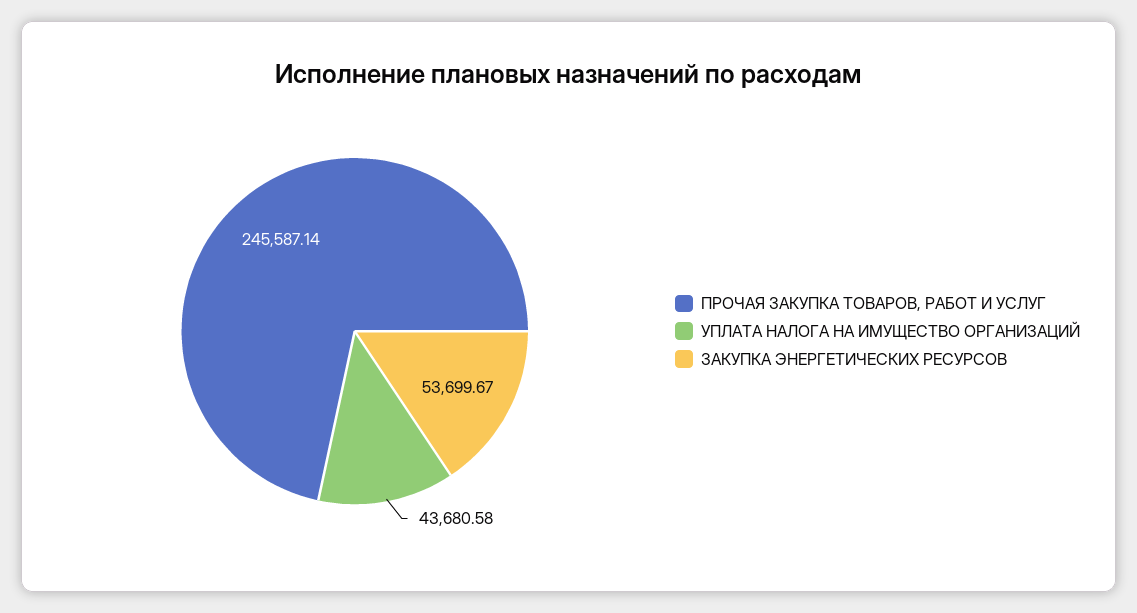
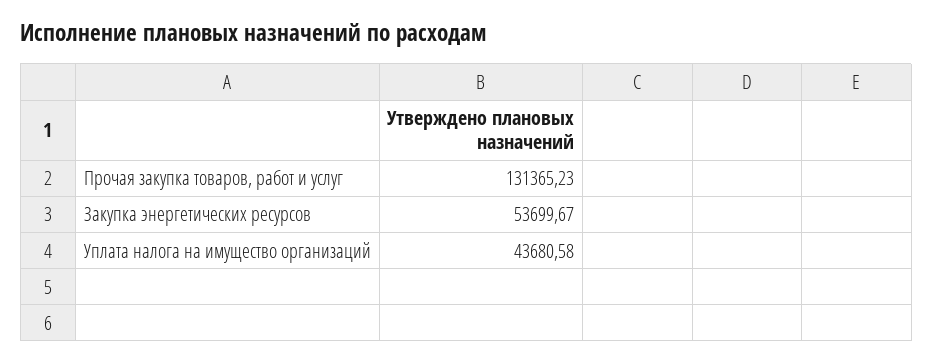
ПРОЧАЯ ЗАКУПКА ТОВАРОВ, РАБОТ И УСЛУГ: 245587.14 -> 131365.23

